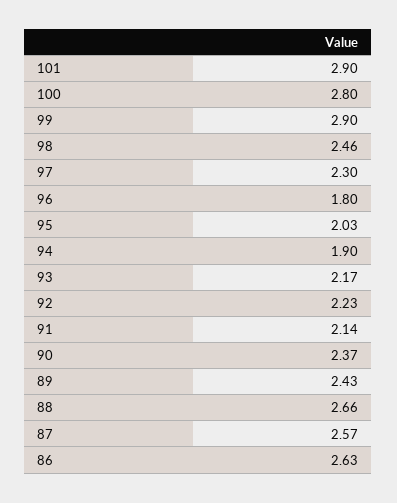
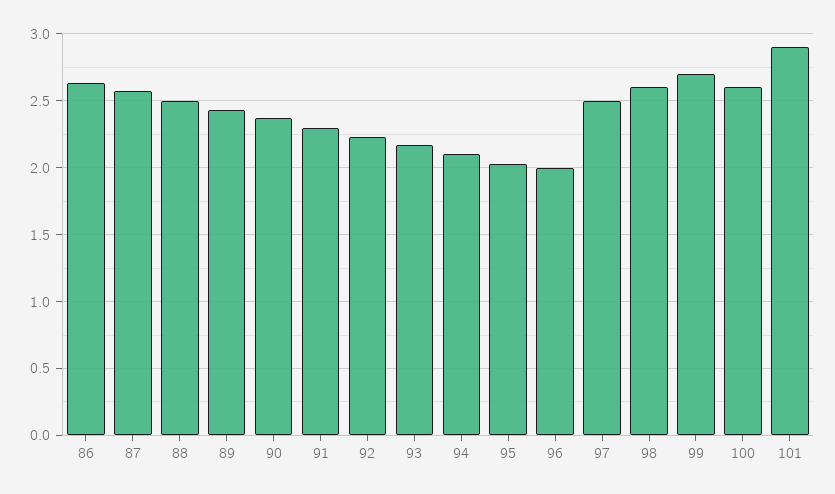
100: 2.8 -> 2.6
99: 2.9 -> 2.7
98: 2.46 -> 2.6
97: 2.3 -> 2.5
96: 1.8 -> 2
94: 1.9 -> 2.1
91: 2.14 -> 2.3
88: 2.66 -> 2.5

